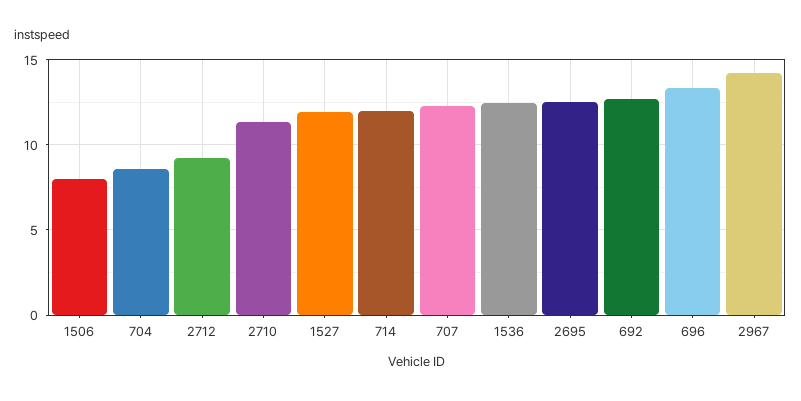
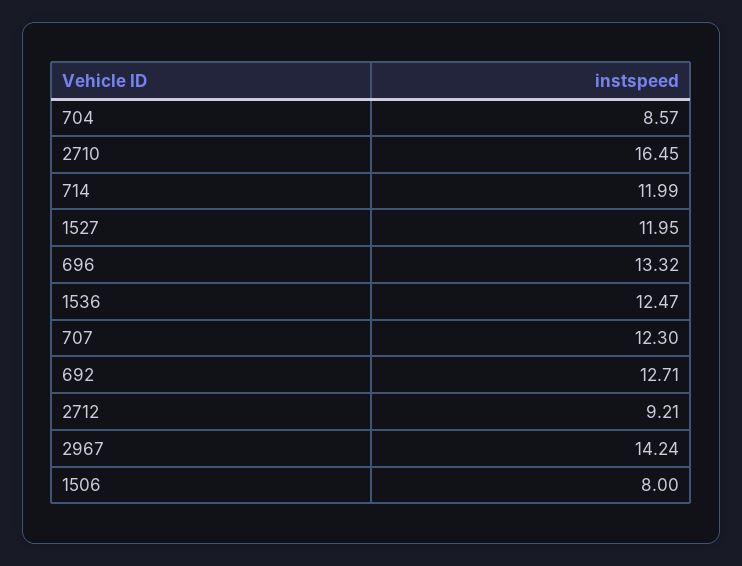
2710: 11.5 -> 16.45
2695: 12.5 -> none

